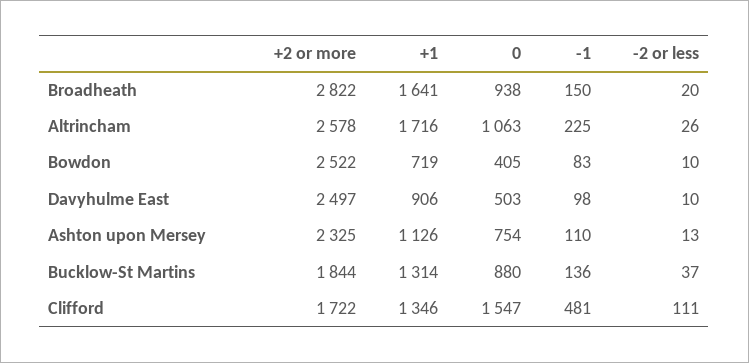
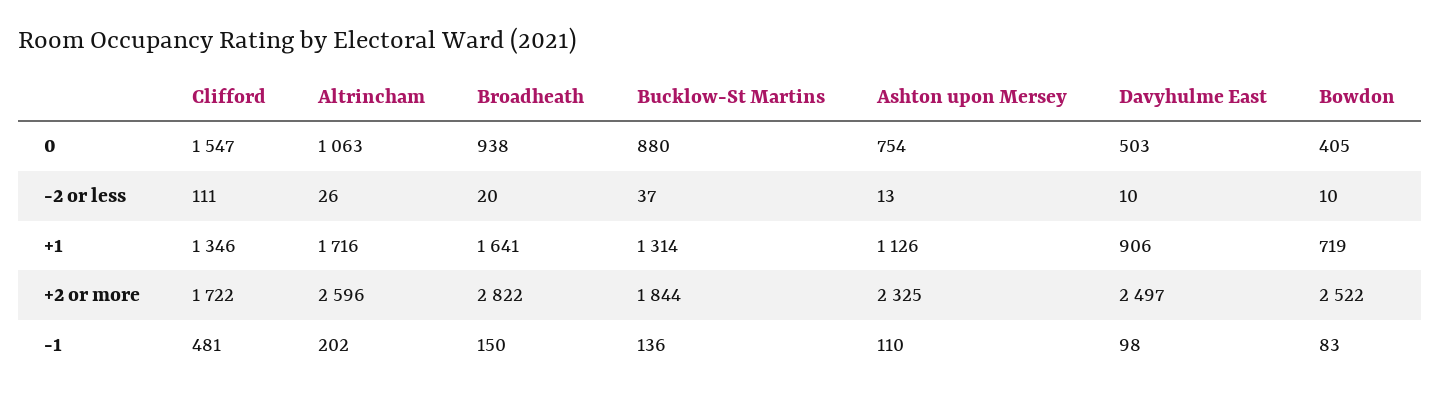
+2 or more, Altrincham: 2578 -> 2596
-1, Altrincham: 225 -> 202

